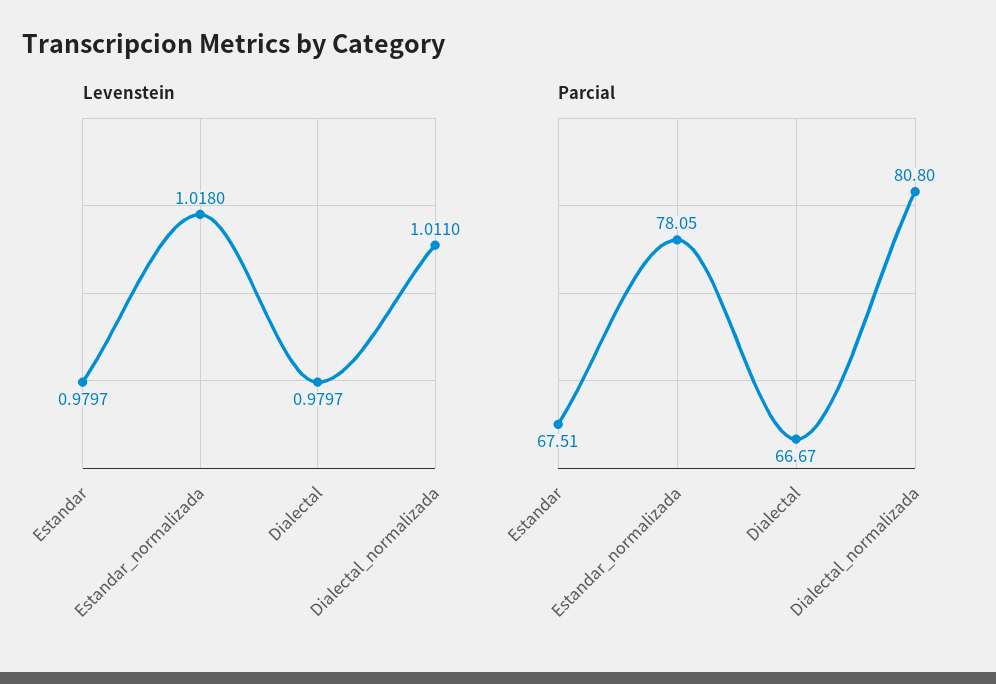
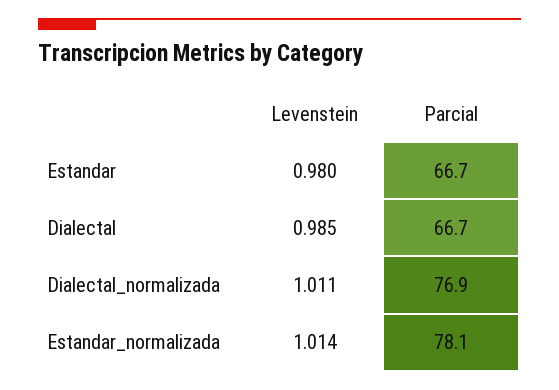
Levenstein, Estandar_normalizada: 1.018 -> 1.014
Levenstein, Dialectal: 0.9797 -> 0.985
Parcial, Estandar: 67.51 -> 66.7
Parcial, Dialectal_normalizada: 80.8 -> 76.9

